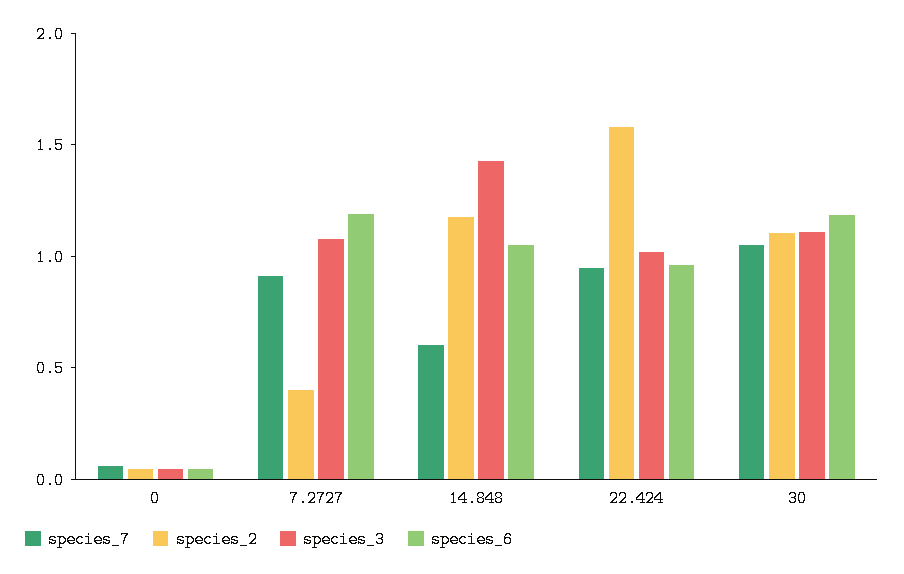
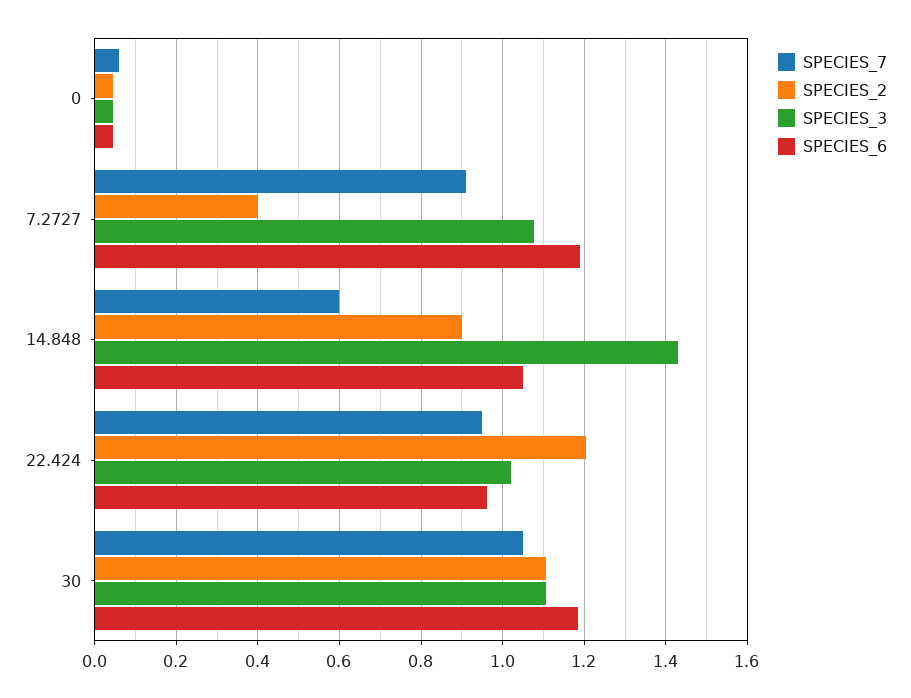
species_2, 14.848: 1.2 -> 0.9
species_2, 22.424: 1.6 -> 1.2

